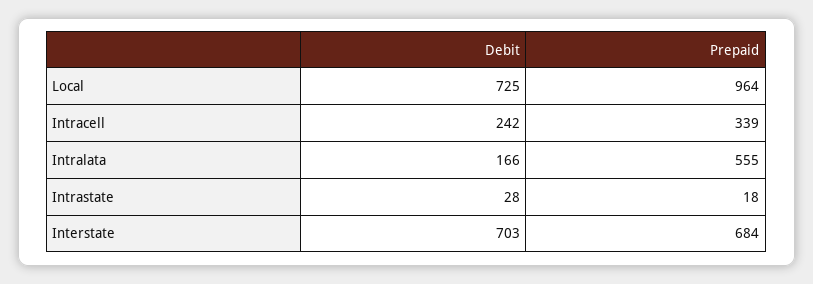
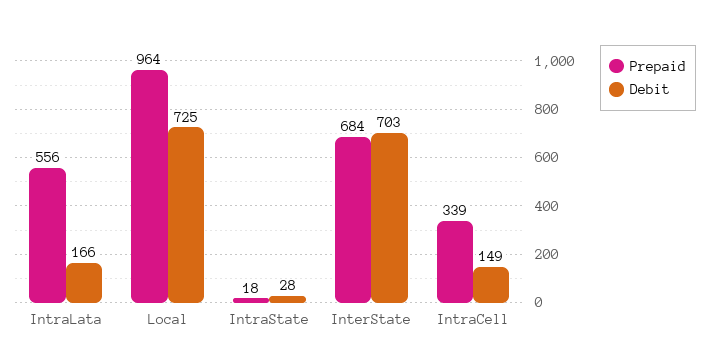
Debit, Intracell: 242 -> 149
Prepaid, Intralata: 555 -> 556

